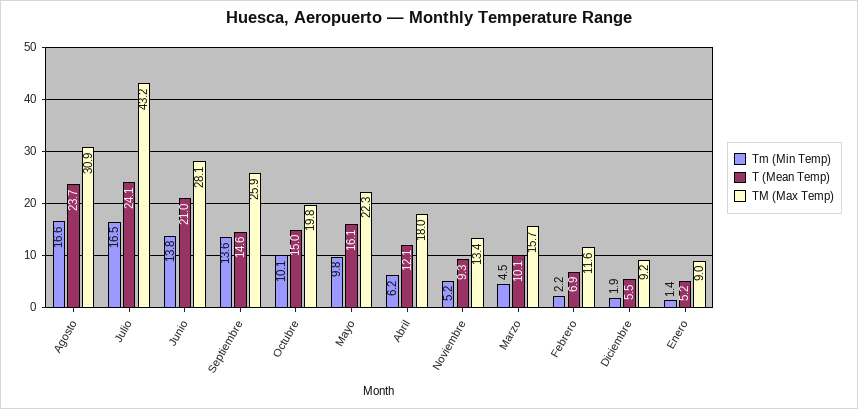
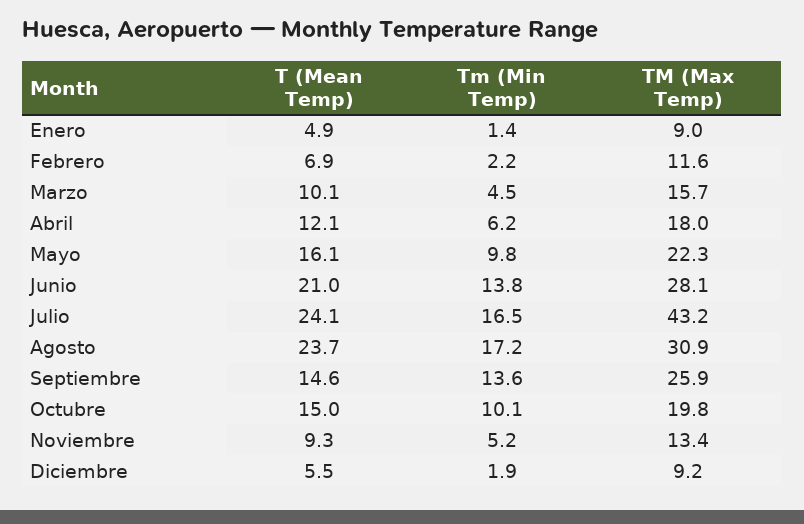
Tm (Min Temp), Agosto: 16.6 -> 17.2
T (Mean Temp), Enero: 5.2 -> 4.9

